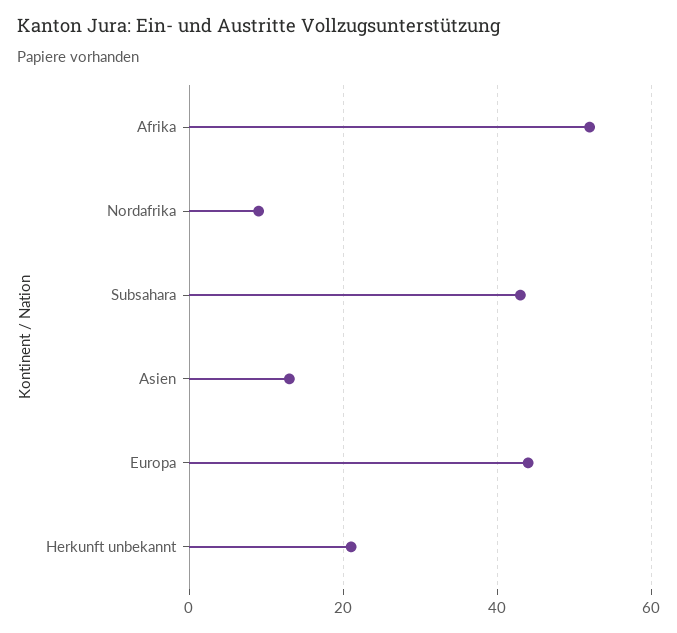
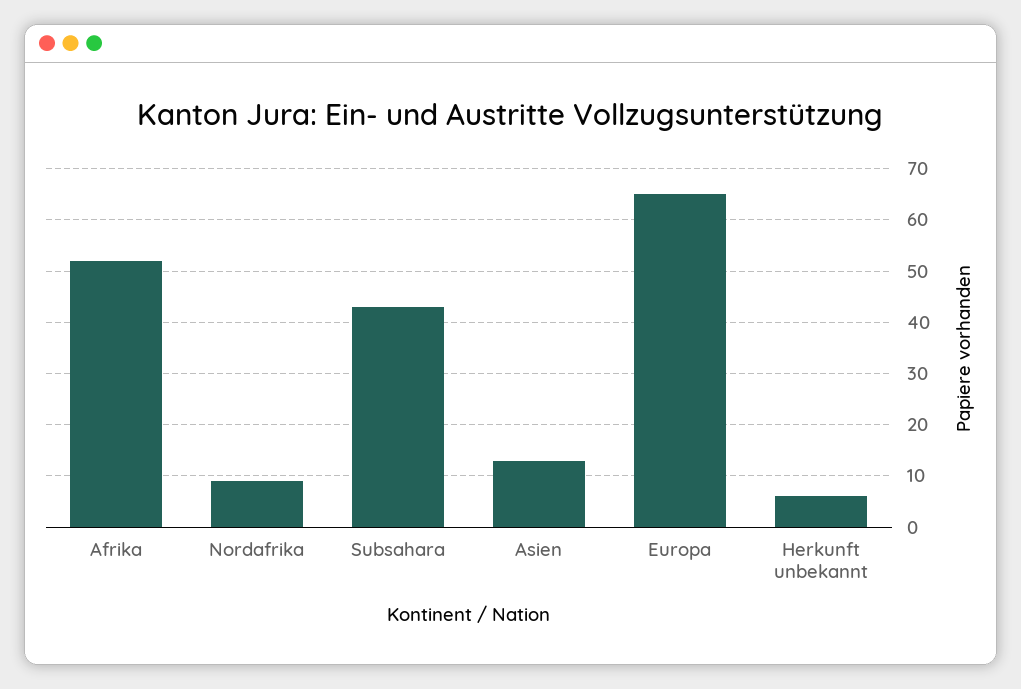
Europa: 45 -> 65
Herkunft unbekannt: 20 -> 5

